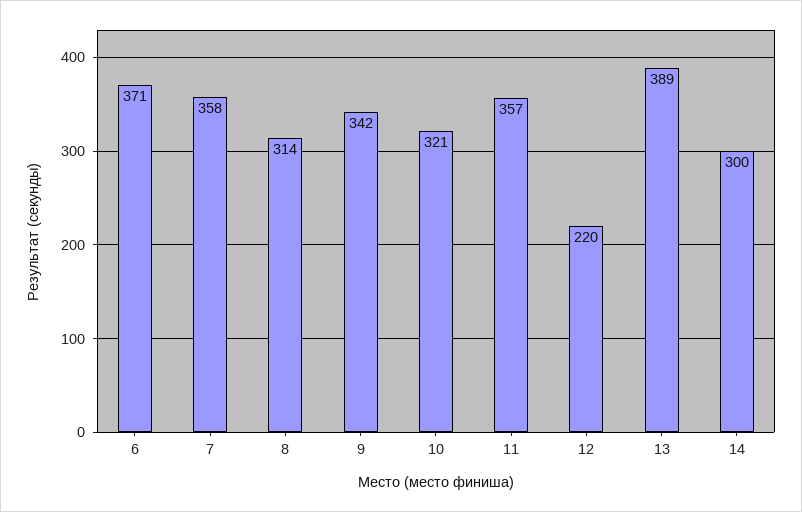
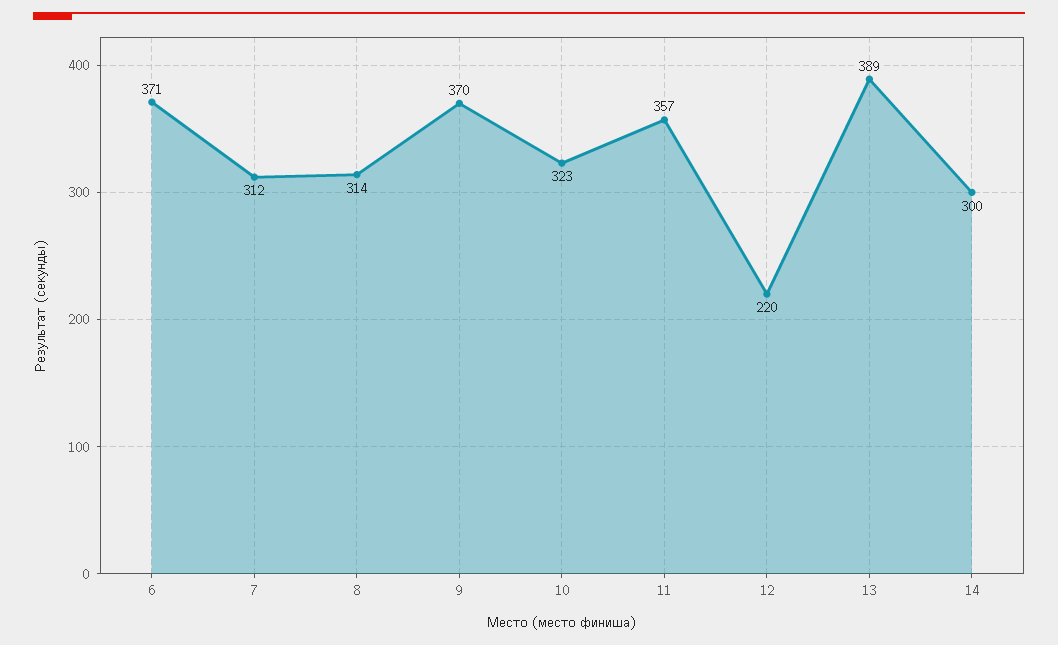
7: 358 -> 312
9: 342 -> 370
10: 321 -> 323

